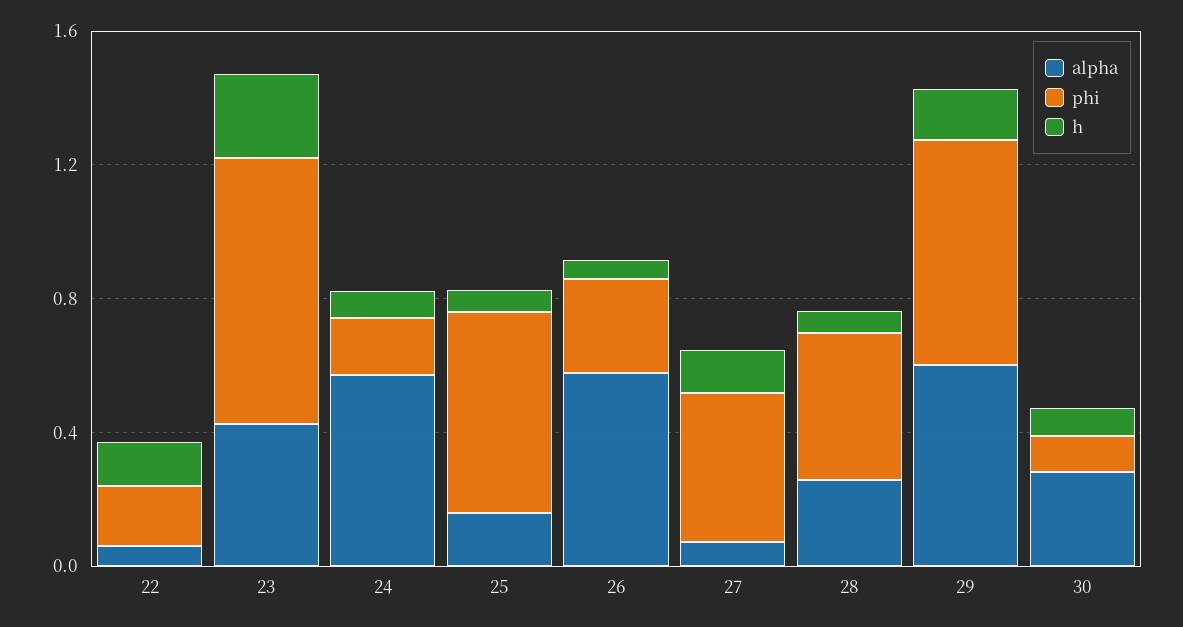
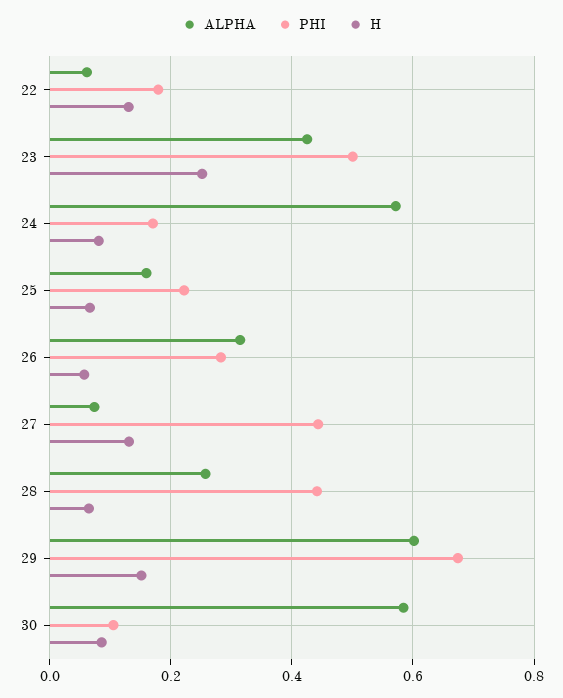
phi, 23: 0.8 -> 0.5
phi, 25: 0.6 -> 0.22
alpha, 26: 0.6 -> 0.32
alpha, 30: 0.3 -> 0.58

